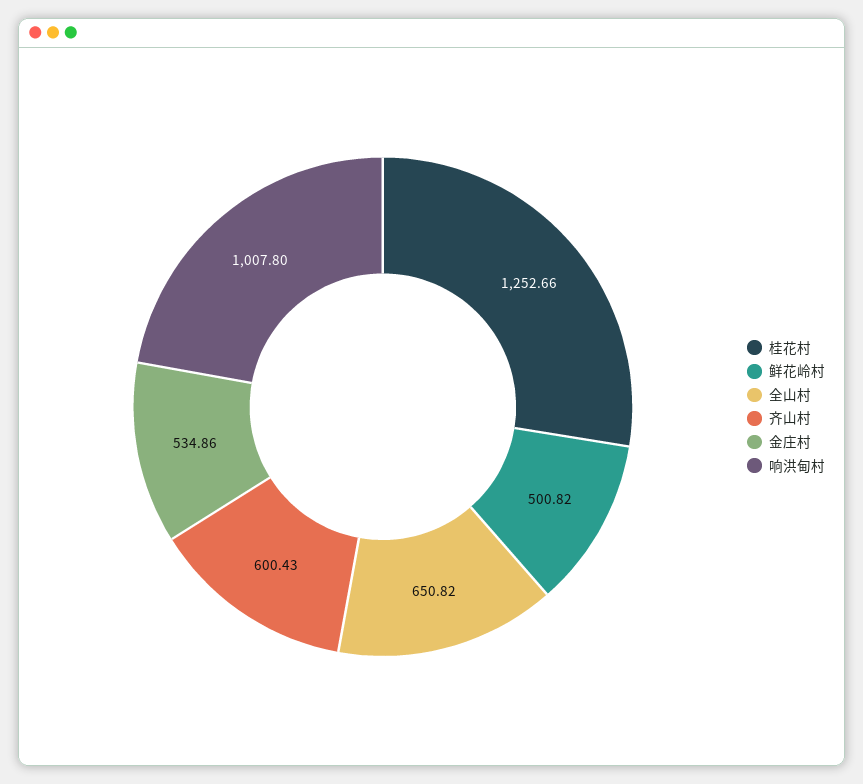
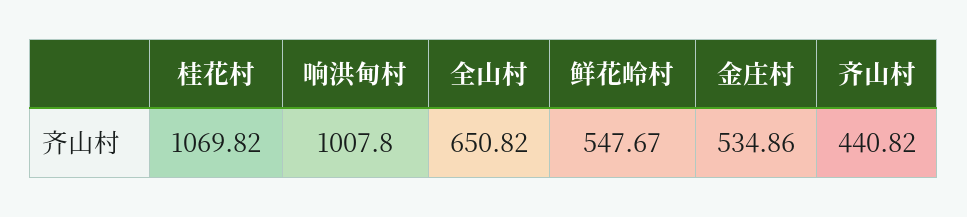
桂花村: 1252.66 -> 1069.82
鲜花岭村: 500.82 -> 547.67
齐山村: 600.43 -> 440.82

